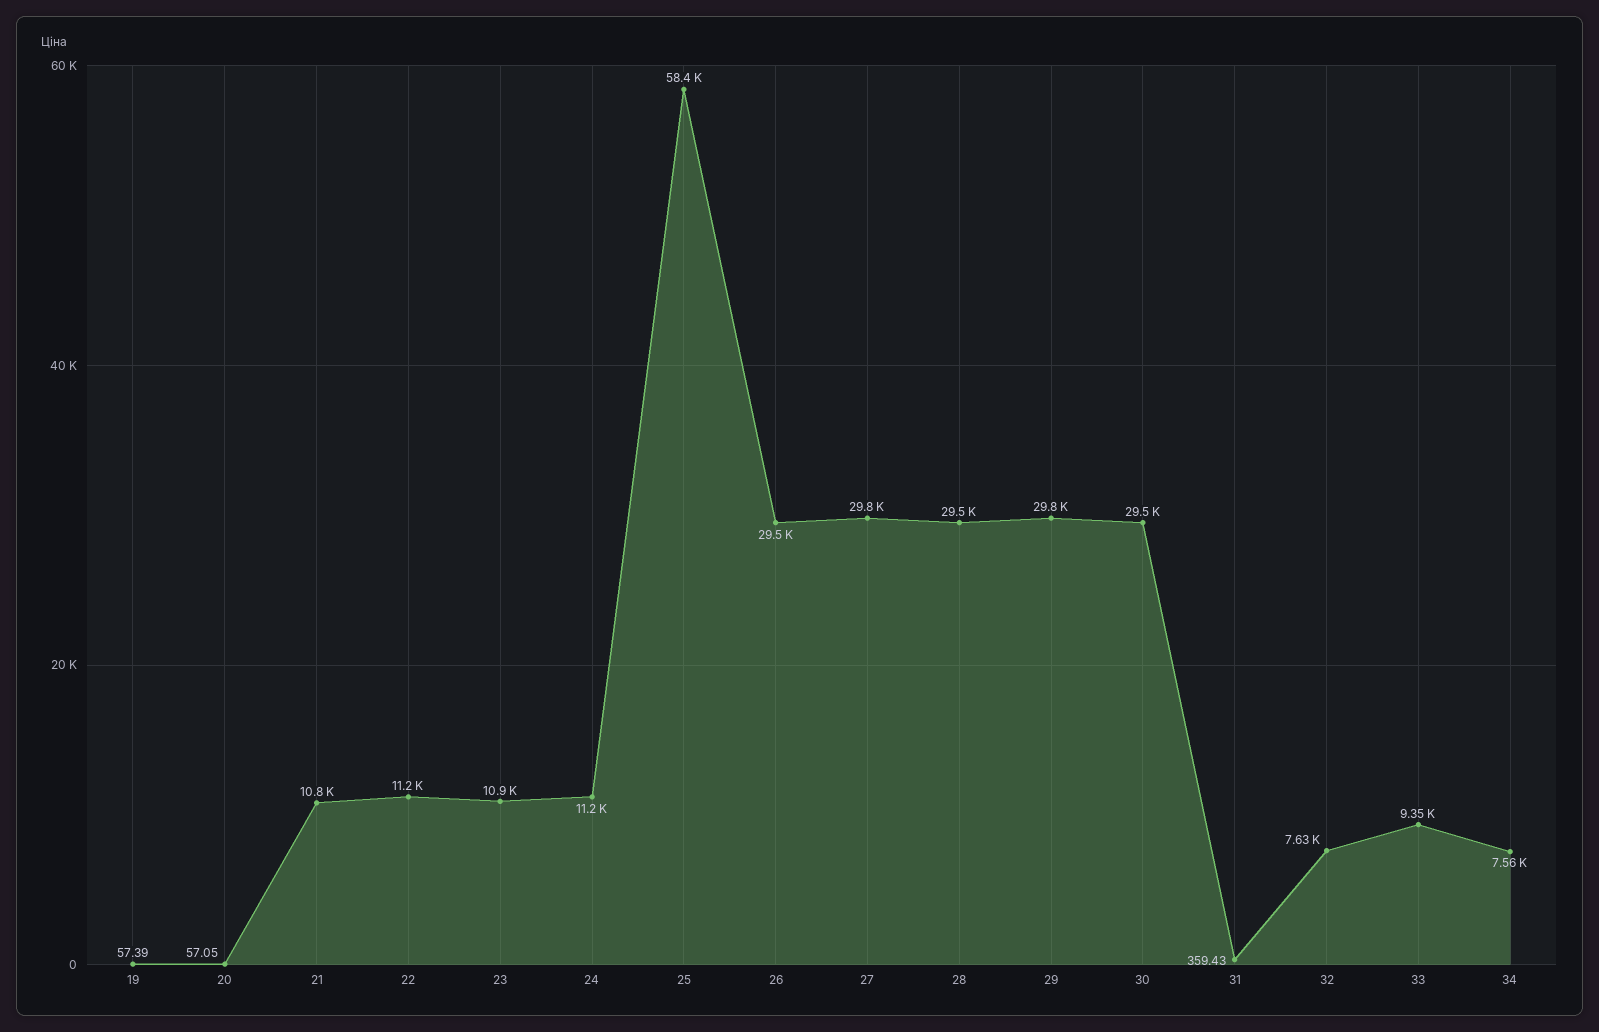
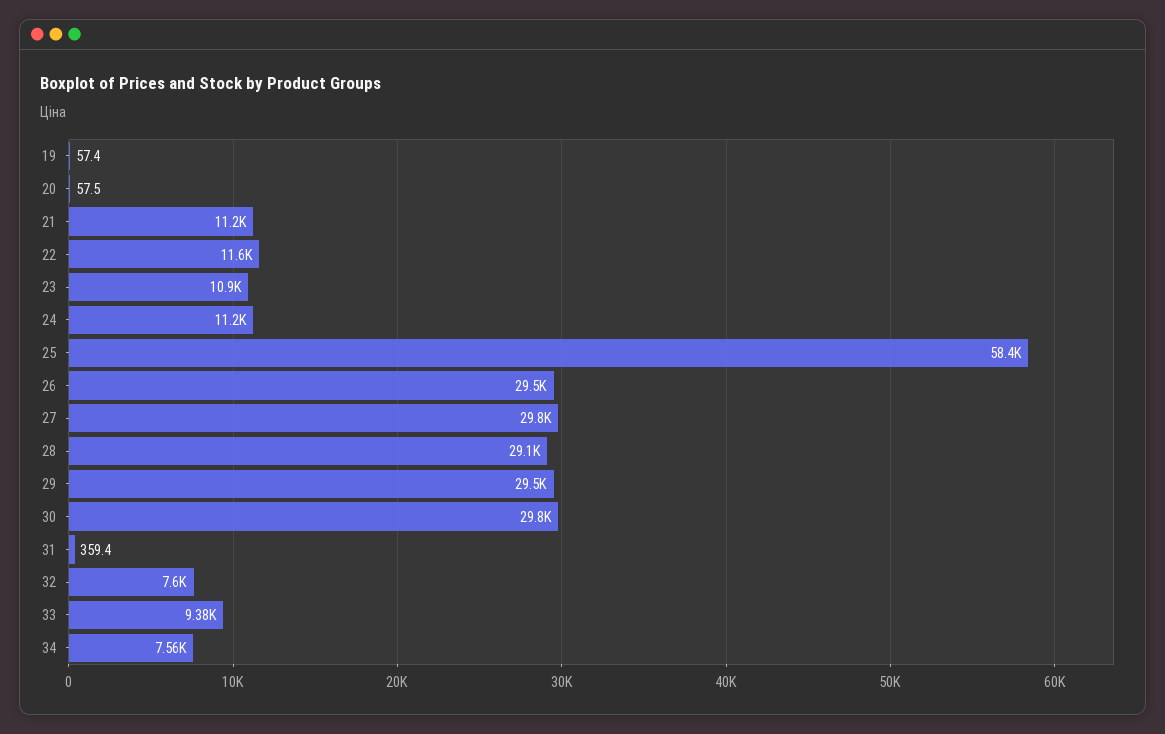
20: 57.05 -> 57.5
21: 10800 -> 11200
22: 11200 -> 11600
28: 29500 -> 29100
29: 29800 -> 29500
30: 29500 -> 29800
32: 7630 -> 7600
33: 9350 -> 9380

